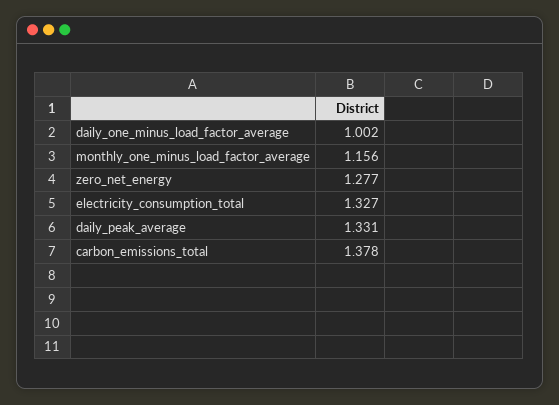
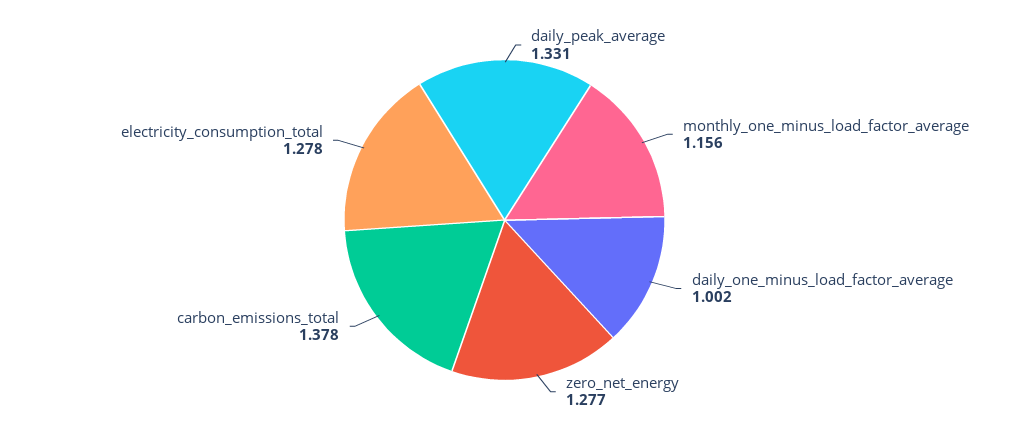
electricity_consumption_total: 1.327 -> 1.278

